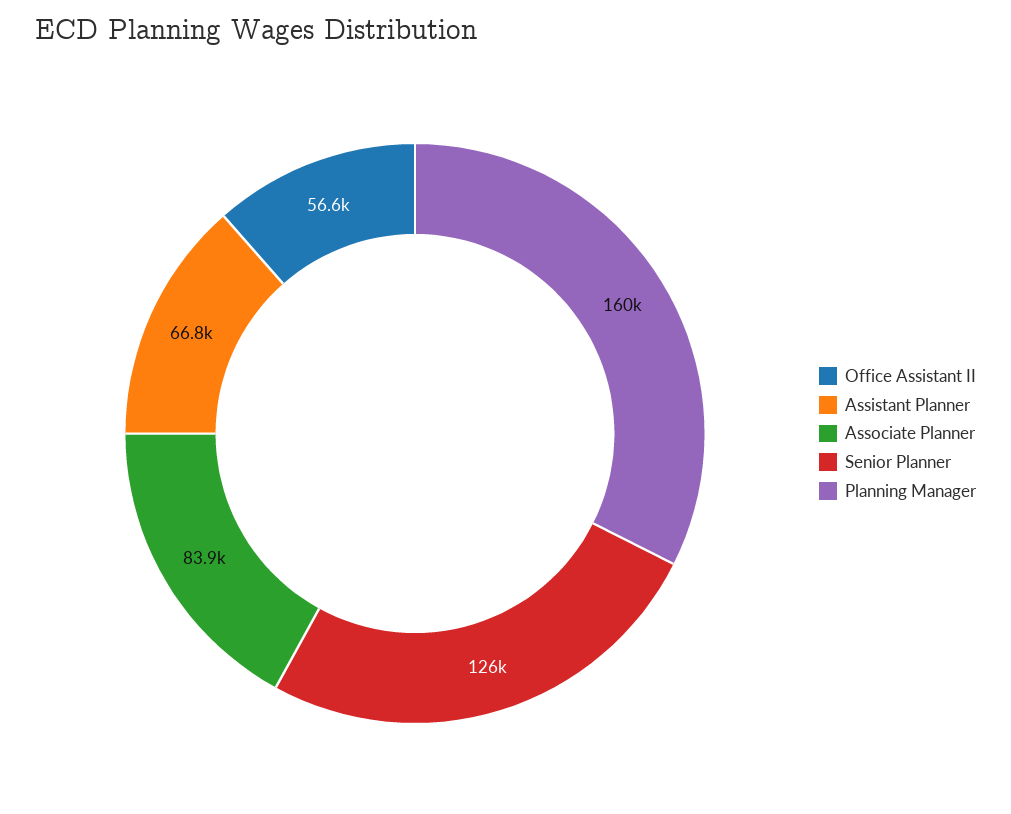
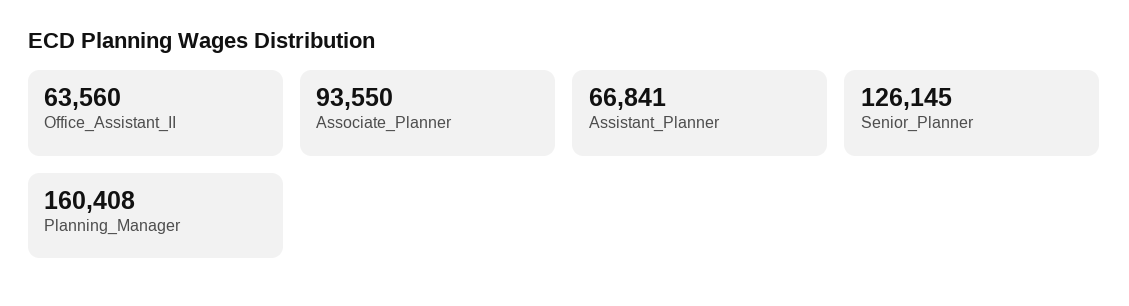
Office Assistant II: 56600 -> 63560
Associate Planner: 83900 -> 93550

